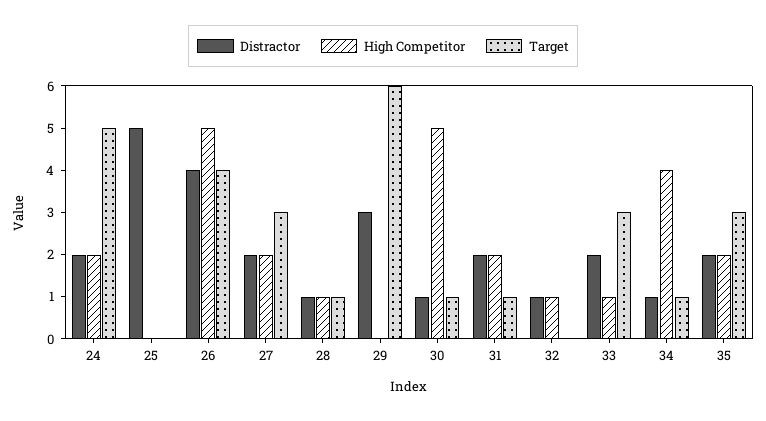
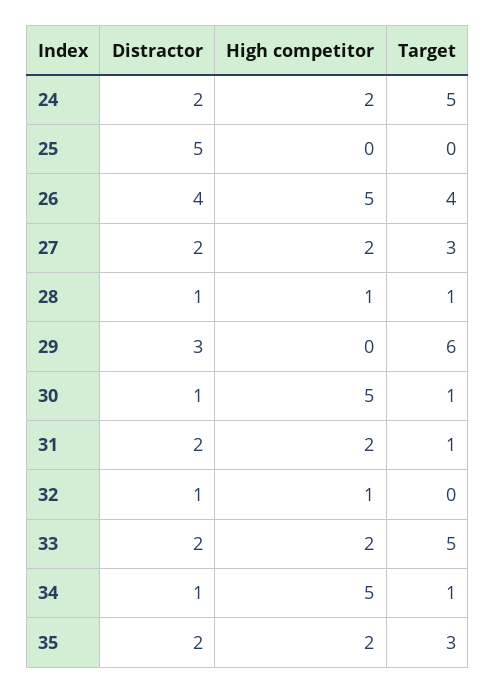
High Competitor, 33: 1 -> 2
Target, 33: 3 -> 5
High Competitor, 34: 4 -> 5

